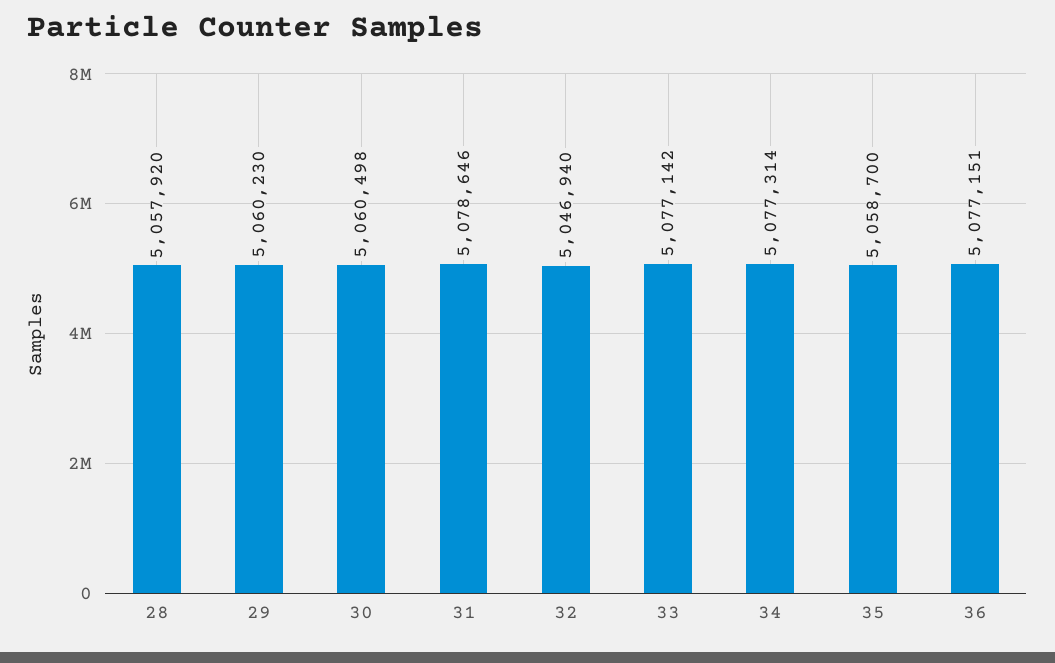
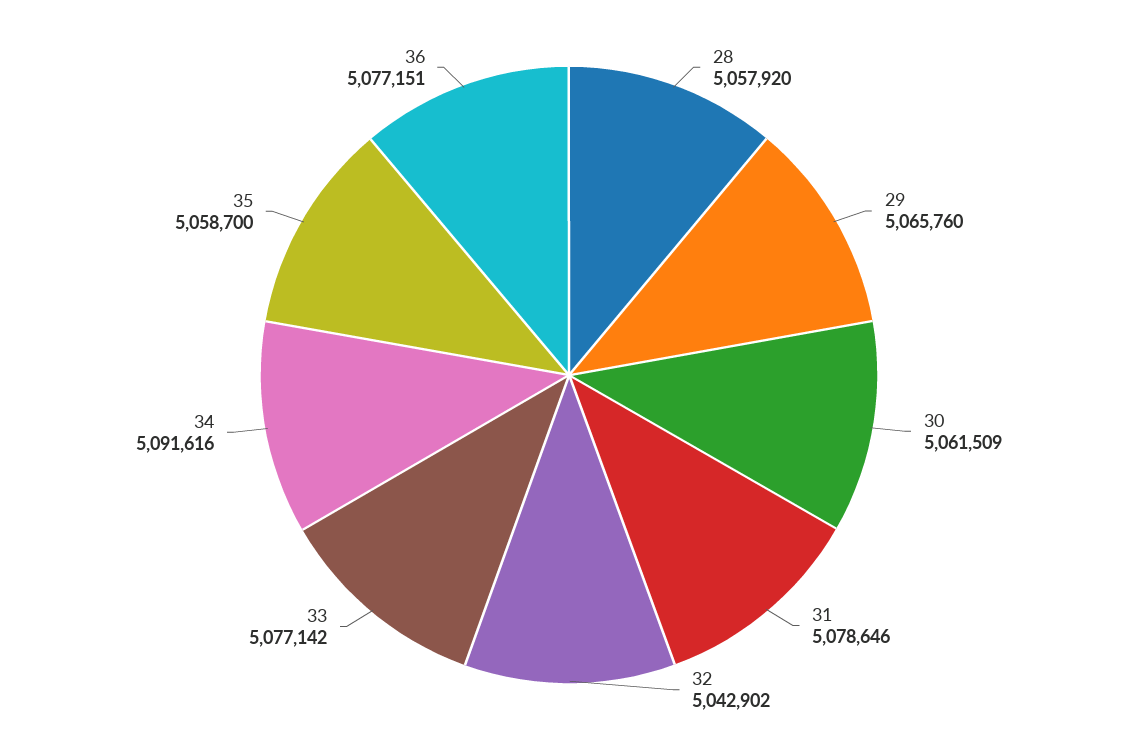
29: 5060230 -> 5065760
30: 5060498 -> 5061509
32: 5046940 -> 5042902
34: 5077314 -> 5091616

